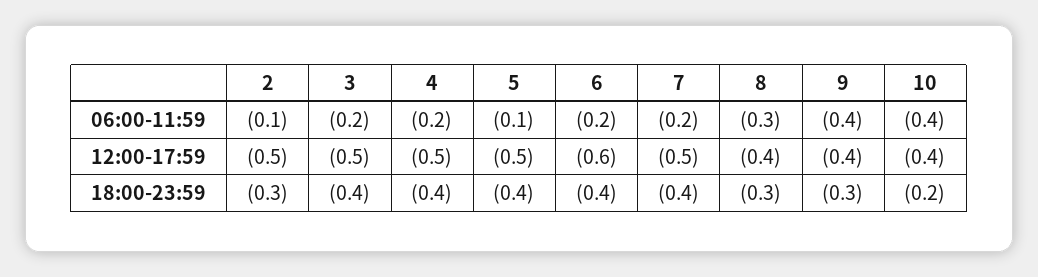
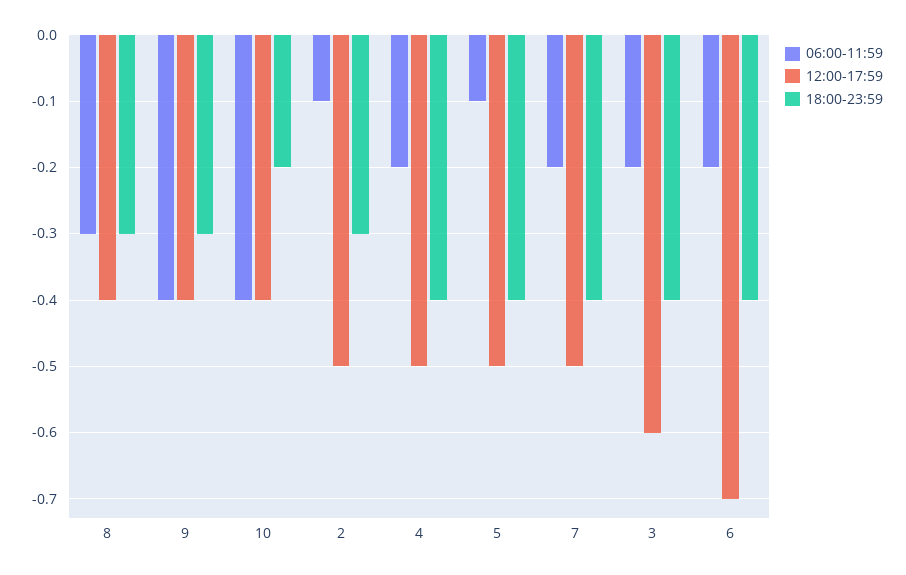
12:00-17:59, 3: -0.5 -> -0.6
12:00-17:59, 6: -0.6 -> -0.7

